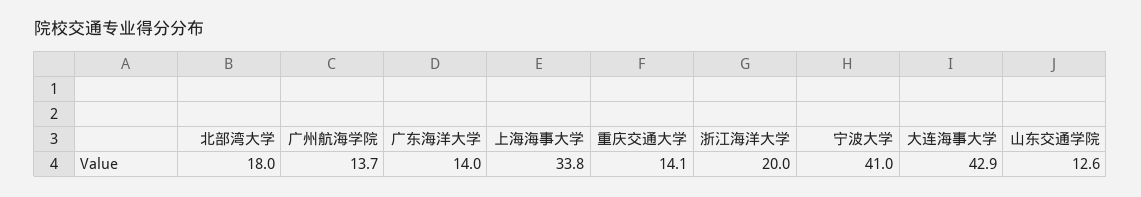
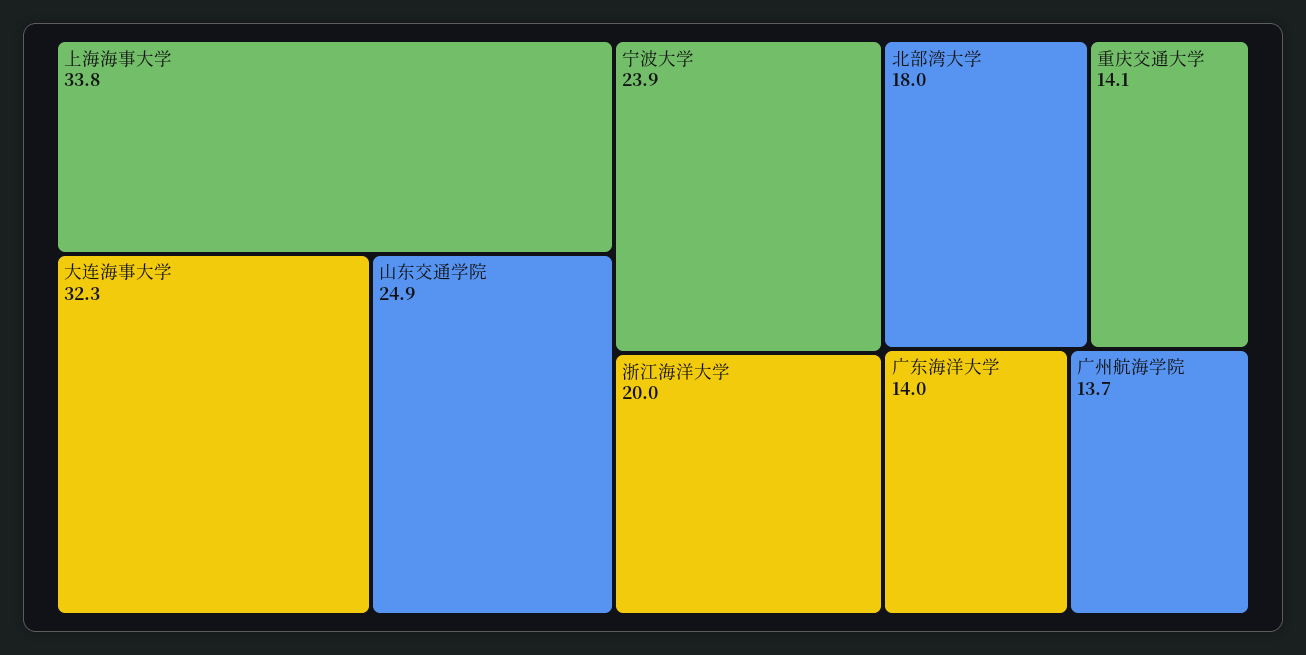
宁波大学: 41 -> 23.9
大连海事大学: 42.9 -> 32.3
山东交通学院: 12.6 -> 24.9

